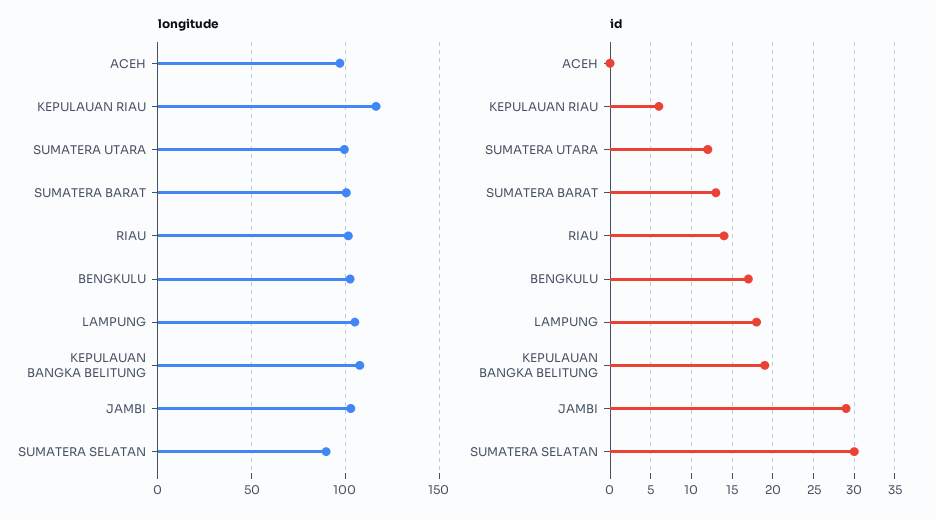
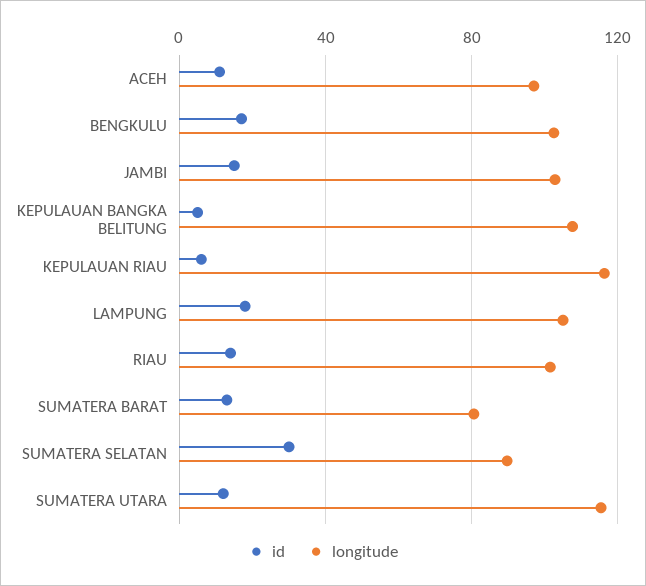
longitude, SUMATERA UTARA: 100 -> 115
longitude, SUMATERA BARAT: 100 -> 80
id, ACEH: 0 -> 10
id, KEPULAUAN BANGKA BELITUNG: 19 -> 5
id, JAMBI: 29 -> 15

